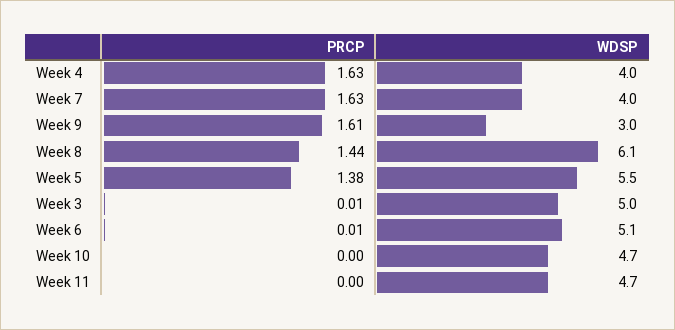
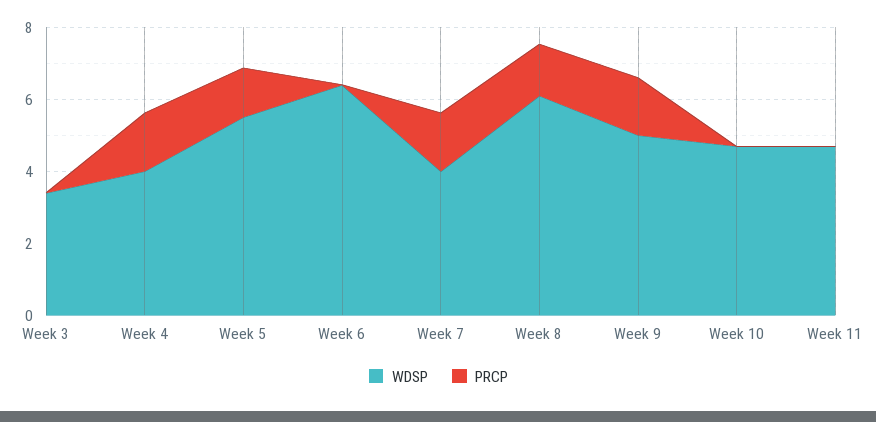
WDSP, Week 9: 3 -> 5
WDSP, Week 3: 5 -> 3.5
WDSP, Week 6: 5.1 -> 6.5

